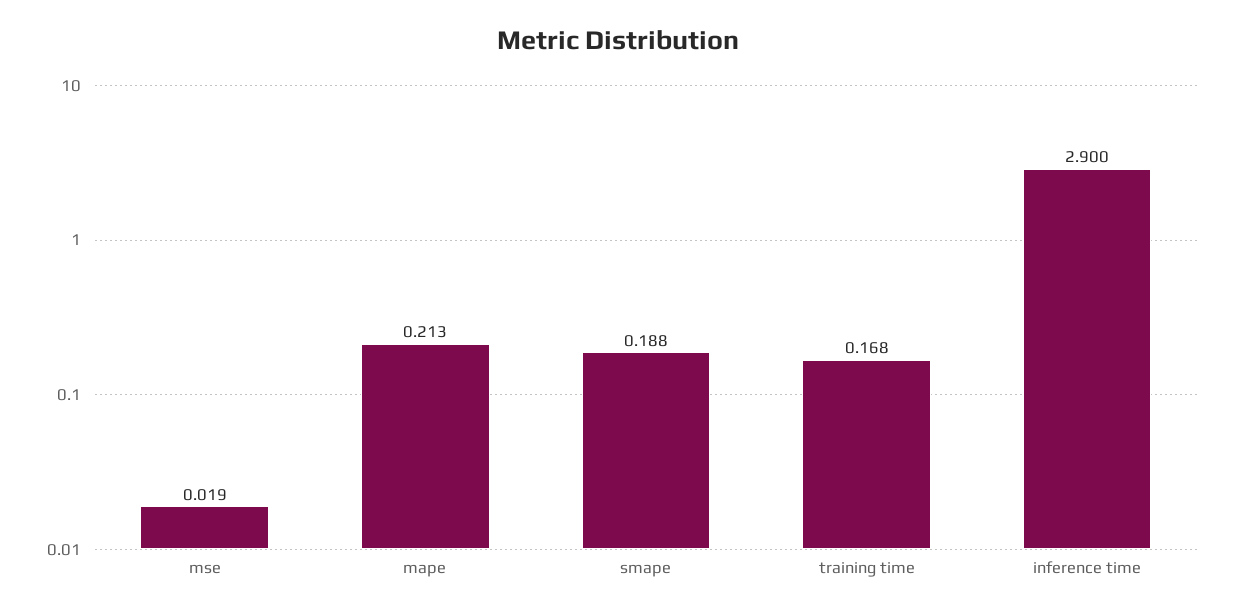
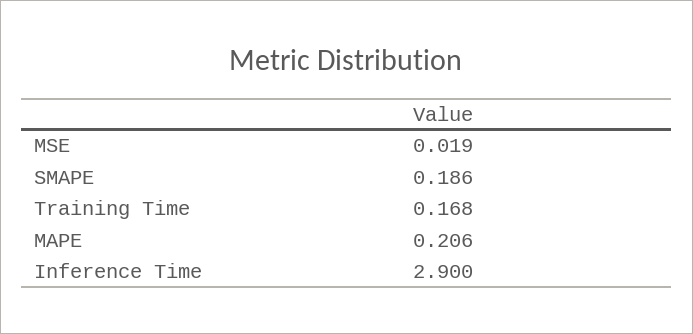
mape: 0.213 -> 0.206
smape: 0.188 -> 0.186

